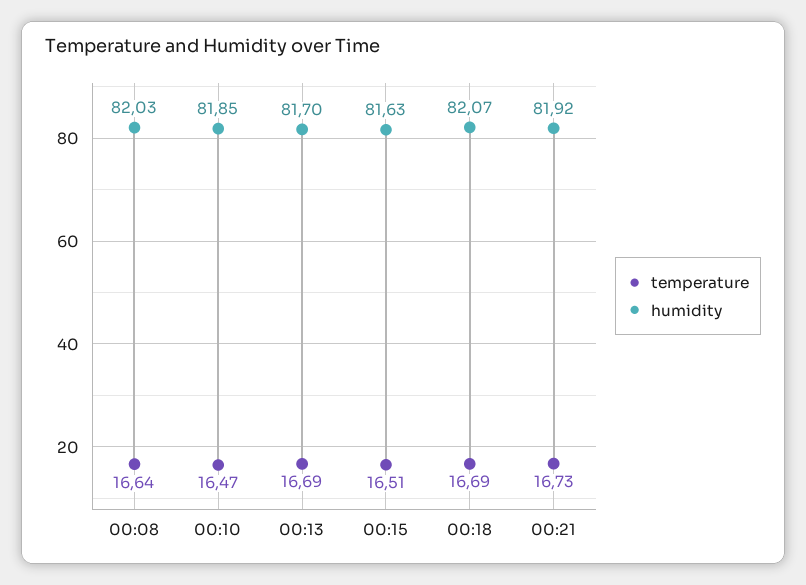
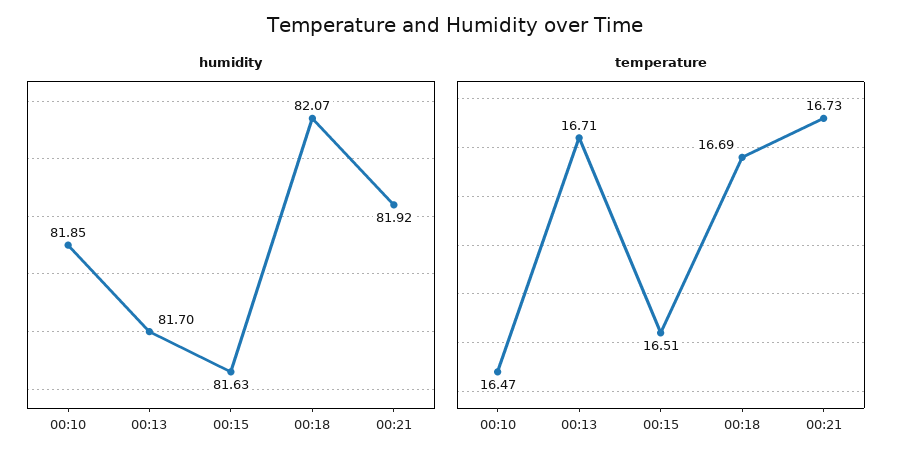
temperature, 00:08: 16.64 -> none
humidity, 00:08: 82.03 -> none
temperature, 00:13: 16.69 -> 16.71

